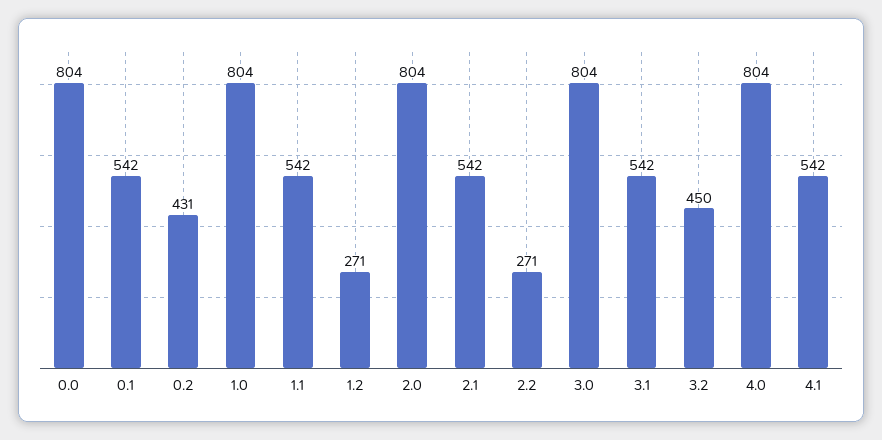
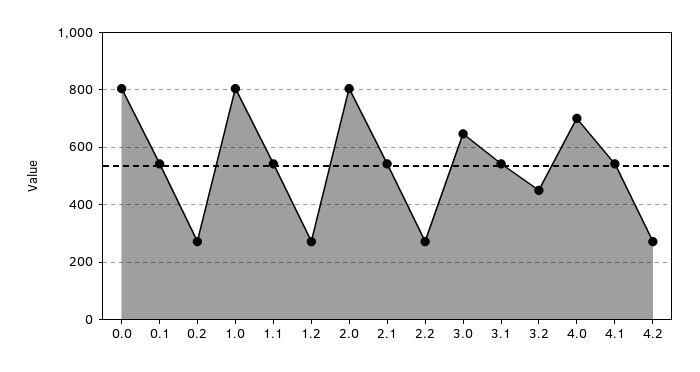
0.2: 431 -> 275
3.0: 804 -> 650
4.0: 804 -> 700
4.2: none -> 275

